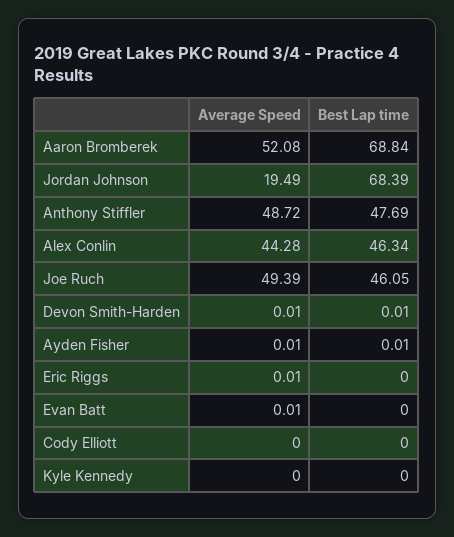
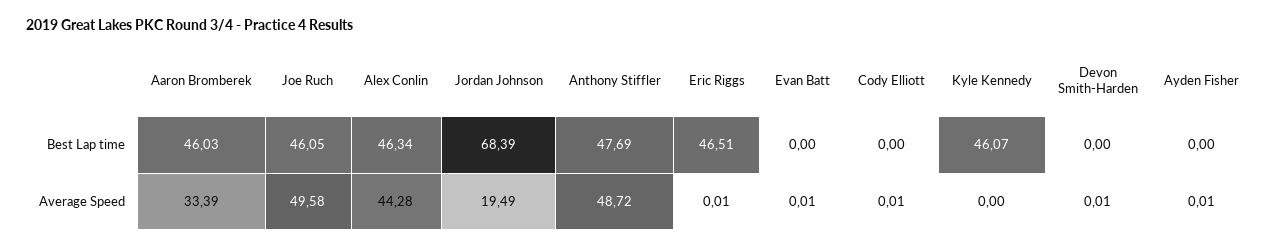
Average Speed, Aaron Bromberek: 52.08 -> 33.39
Best Lap time, Aaron Bromberek: 68.84 -> 46.03
Average Speed, Joe Ruch: 49.39 -> 49.58
Best Lap time, Devon Smith-Harden: 0.01 -> 0
Best Lap time, Ayden Fisher: 0.01 -> 0
Best Lap time, Eric Riggs: 0 -> 46.51
Average Speed, Cody Elliott: 0 -> 0.01
Best Lap time, Kyle Kennedy: 0 -> 46.07

